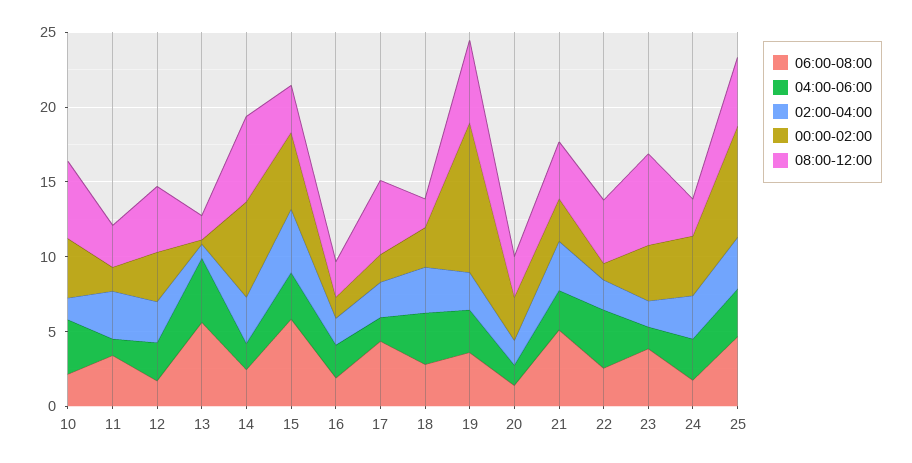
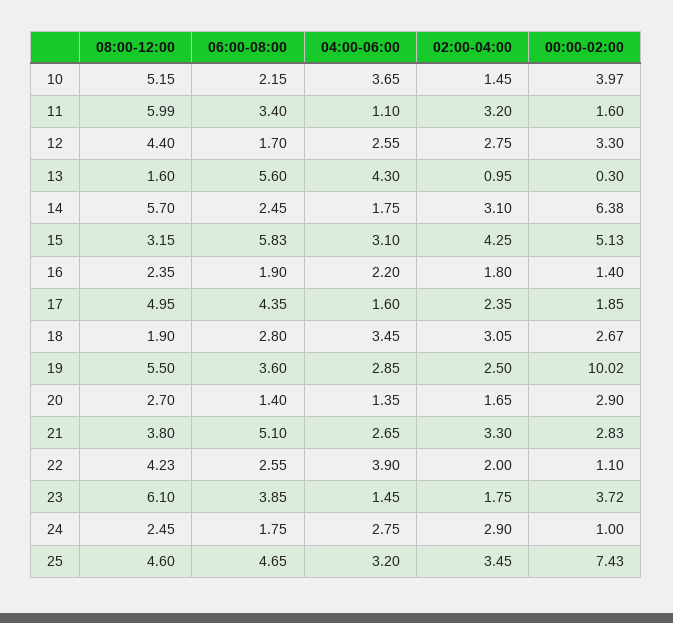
08:00-12:00, 11: 3 -> 5.99
00:00-02:00, 24: 4 -> 1

